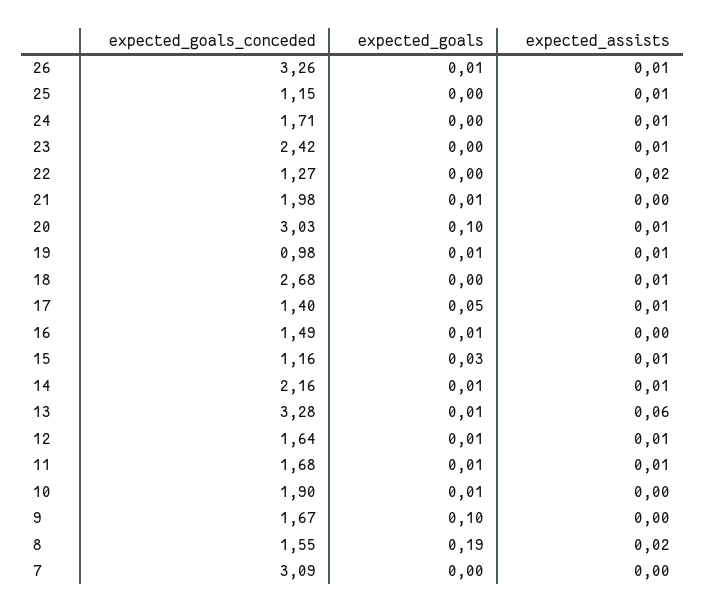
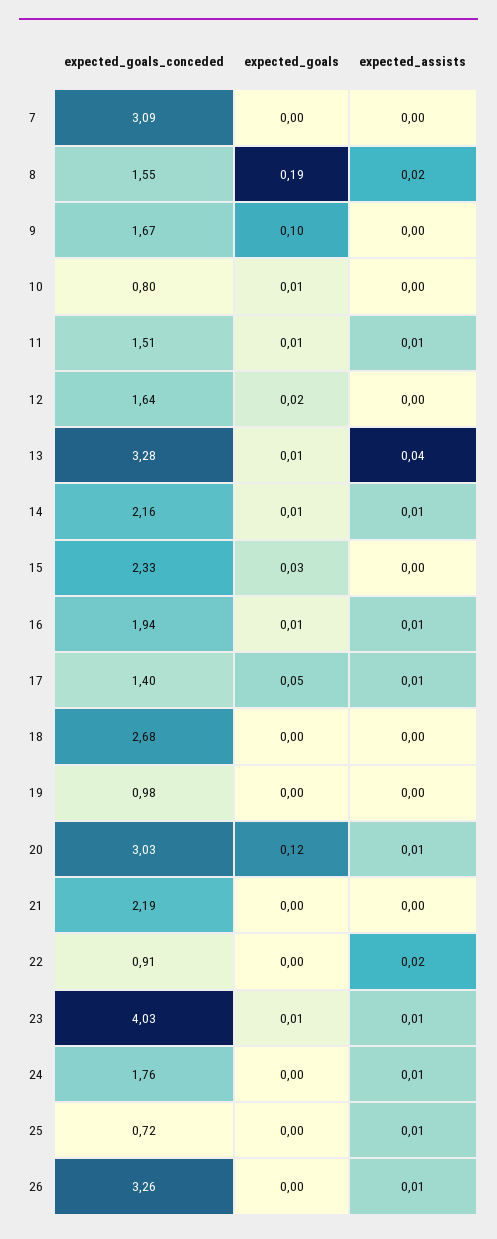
expected_goals, 26: 0.01 -> 0
expected_goals_conceded, 25: 1.15 -> 0.72
expected_goals_conceded, 24: 1.71 -> 1.76
expected_goals_conceded, 23: 2.42 -> 4.03
expected_goals, 23: 0 -> 0.01
expected_goals_conceded, 22: 1.27 -> 0.91
expected_goals_conceded, 21: 1.98 -> 2.19
expected_goals, 21: 0.01 -> 0
expected_goals, 20: 0.1 -> 0.12
expected_goals, 19: 0.01 -> 0
expected_assists, 19: 0.01 -> 0
expected_assists, 18: 0.01 -> 0
expected_goals_conceded, 16: 1.49 -> 1.94
expected_assists, 16: 0 -> 0.01
expected_goals_conceded, 15: 1.16 -> 2.33
expected_assists, 15: 0.01 -> 0
expected_assists, 13: 0.06 -> 0.04
expected_goals, 12: 0.01 -> 0.02
expected_assists, 12: 0.01 -> 0
expected_goals_conceded, 11: 1.68 -> 1.51
expected_goals_conceded, 10: 1.9 -> 0.8

